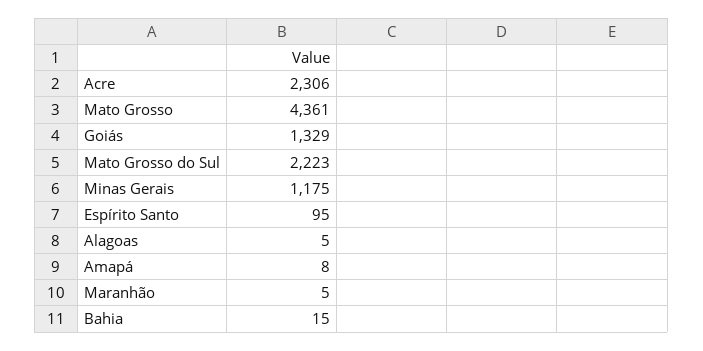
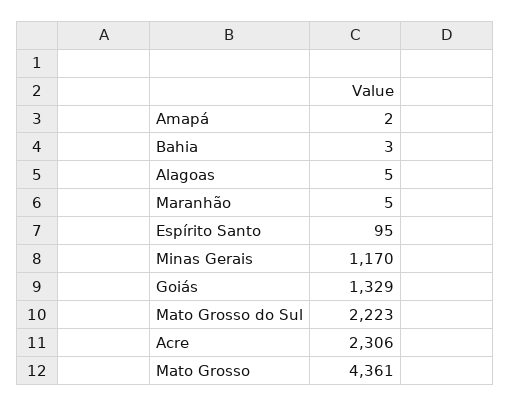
Minas Gerais: 1175 -> 1170
Amapá: 8 -> 2
Bahia: 15 -> 3

